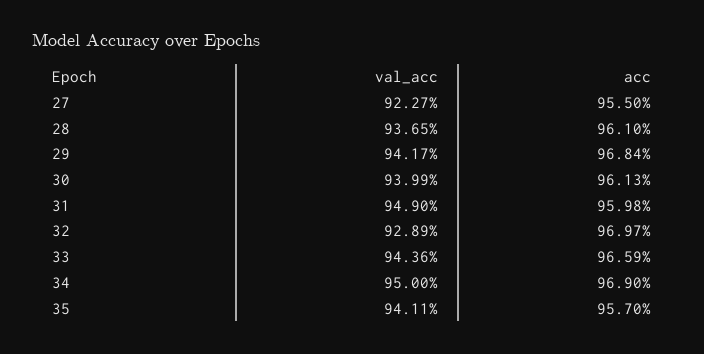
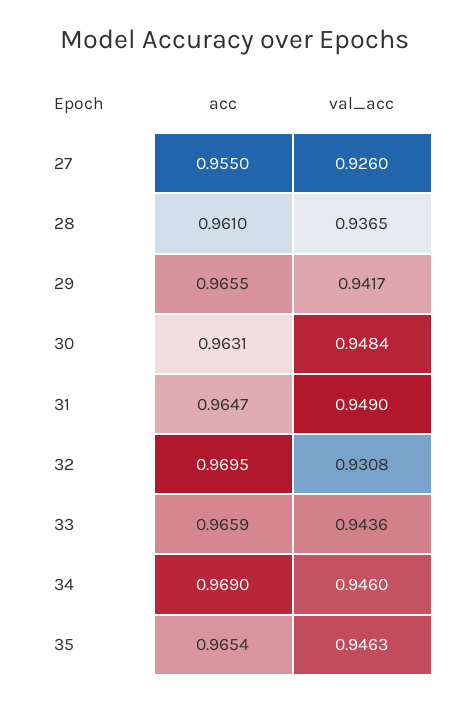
val_acc, 27: 0.9227 -> 0.926
acc, 29: 0.9684 -> 0.9655
val_acc, 30: 0.9399 -> 0.9484
acc, 30: 0.9613 -> 0.9631
acc, 31: 0.9598 -> 0.9647
val_acc, 32: 0.9289 -> 0.9308
acc, 32: 0.9697 -> 0.9695
val_acc, 34: 0.95 -> 0.946
val_acc, 35: 0.9411 -> 0.9463
acc, 35: 0.957 -> 0.9654

